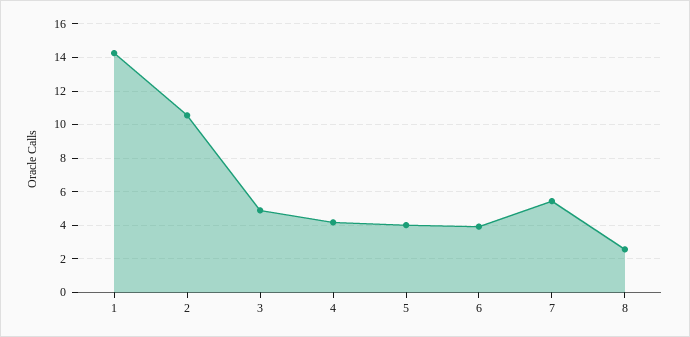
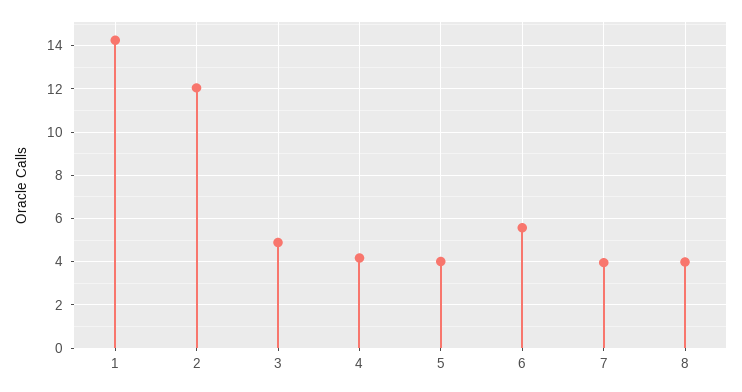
2: 10.5 -> 12
6: 4 -> 5.5
7: 5.5 -> 4
8: 2.5 -> 4

